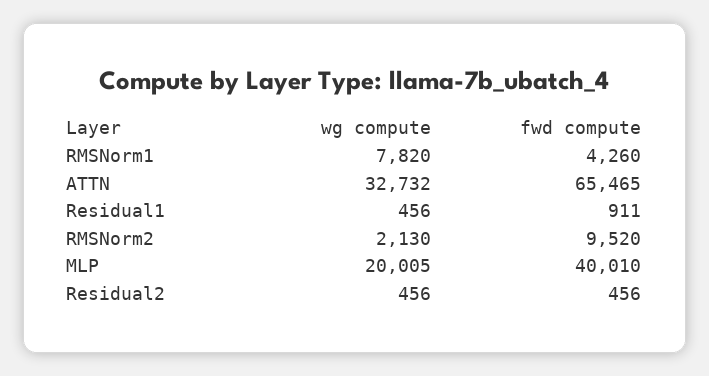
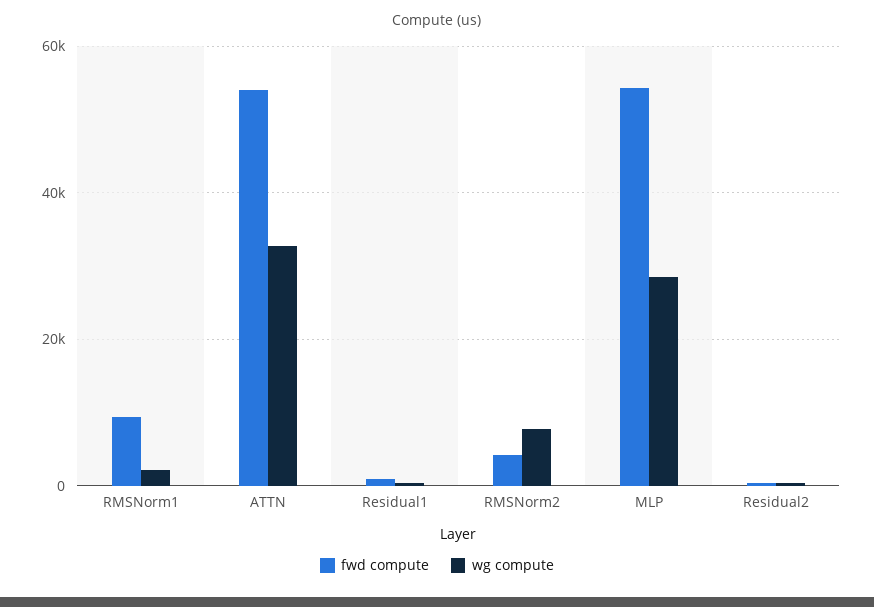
wg compute, RMSNorm1: 7820 -> 2000
fwd compute, RMSNorm1: 4260 -> 10000
fwd compute, ATTN: 65465 -> 54000
wg compute, RMSNorm2: 2130 -> 8000
fwd compute, RMSNorm2: 9520 -> 4000
wg compute, MLP: 20005 -> 28000
fwd compute, MLP: 40010 -> 54000

